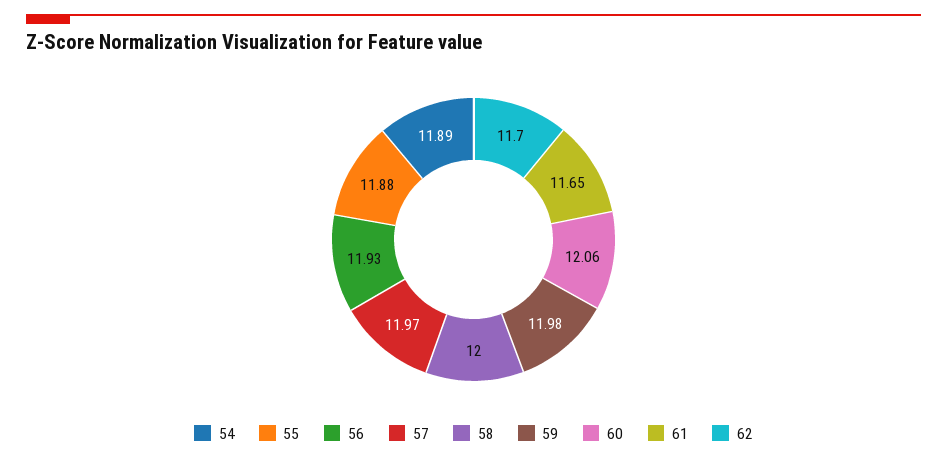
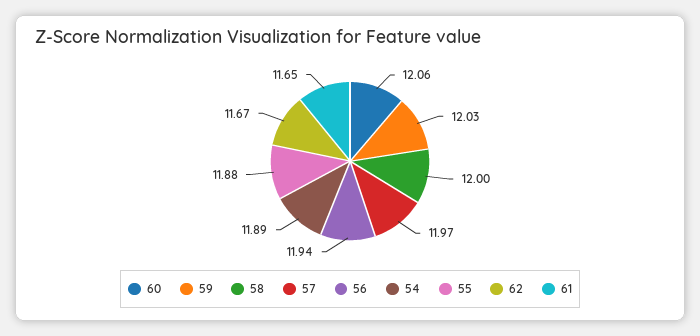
56: 11.93 -> 11.94
59: 11.98 -> 12.03
62: 11.7 -> 11.67

